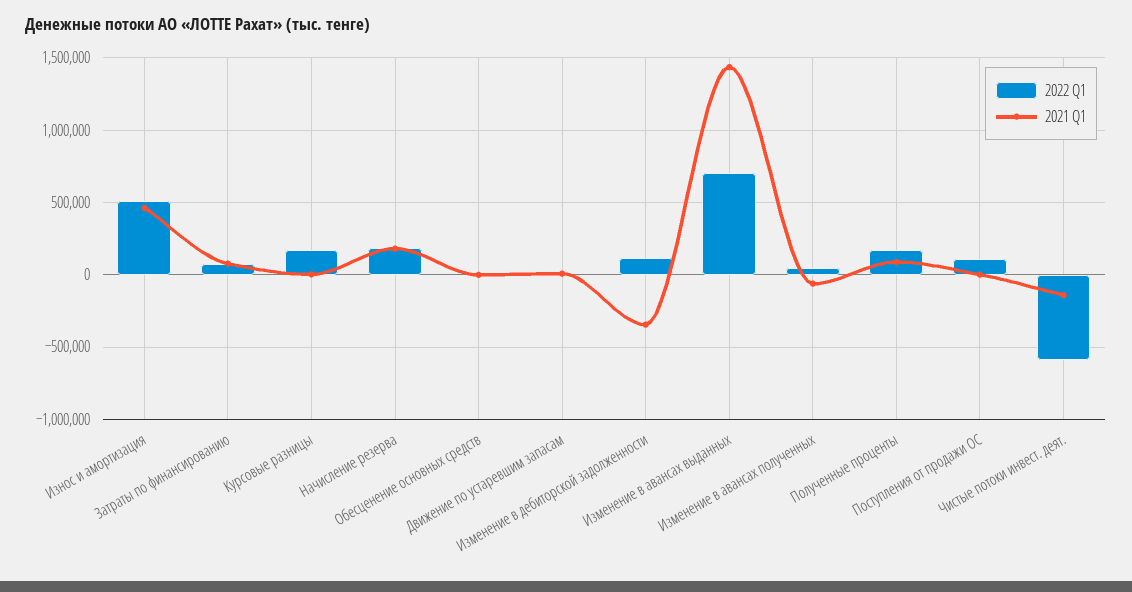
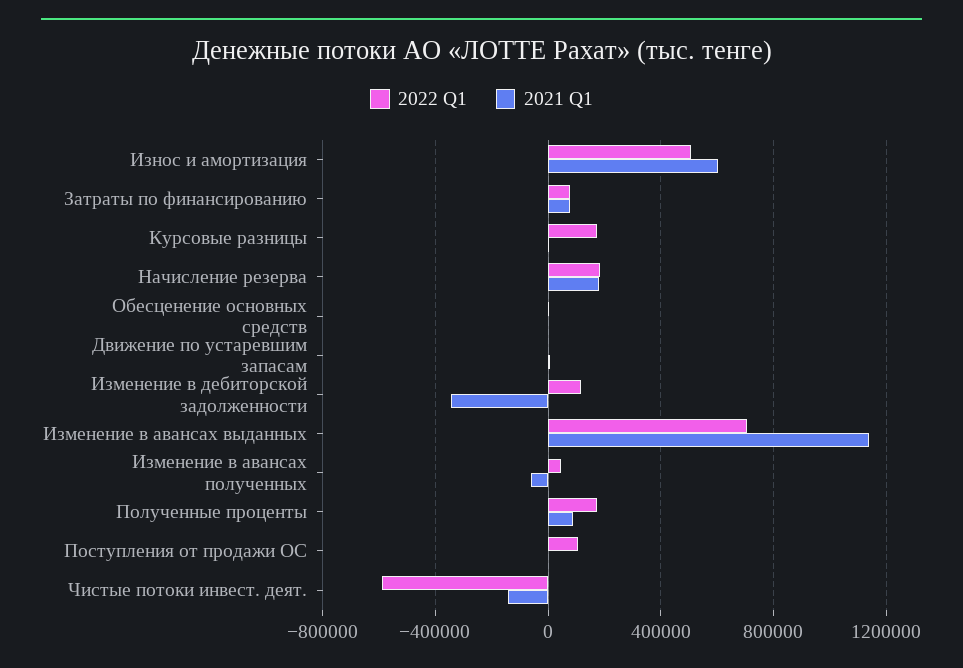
2021 Q1, Износ и амортизация: 450000 -> 600000
2021 Q1, Изменение в авансах выданных: 1450000 -> 1150000

